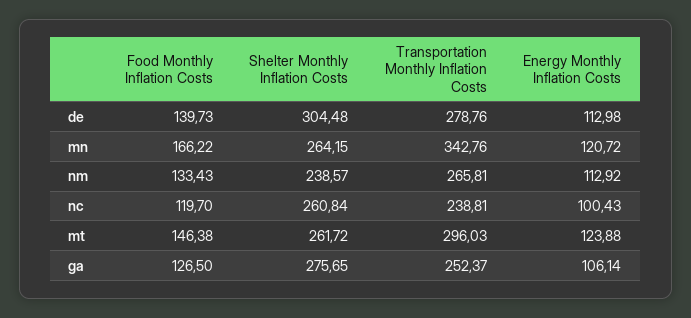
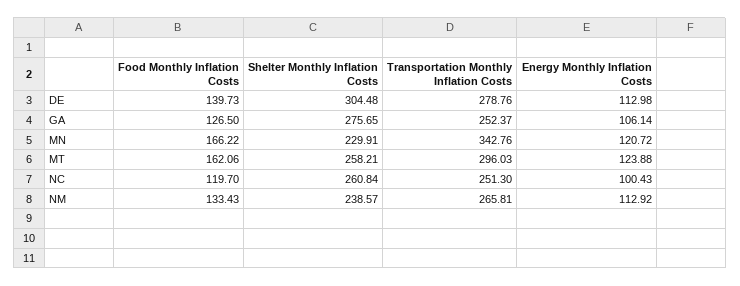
Shelter Monthly Inflation Costs, mn: 264.15 -> 229.91
Transportation Monthly Inflation Costs, nc: 238.81 -> 251.3
Food Monthly Inflation Costs, mt: 146.38 -> 162.06
Shelter Monthly Inflation Costs, mt: 261.72 -> 258.21

